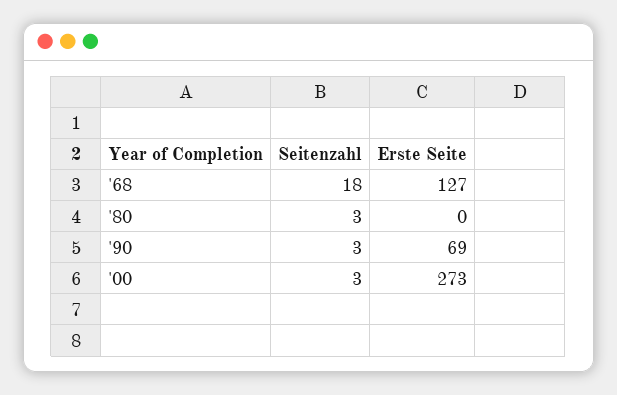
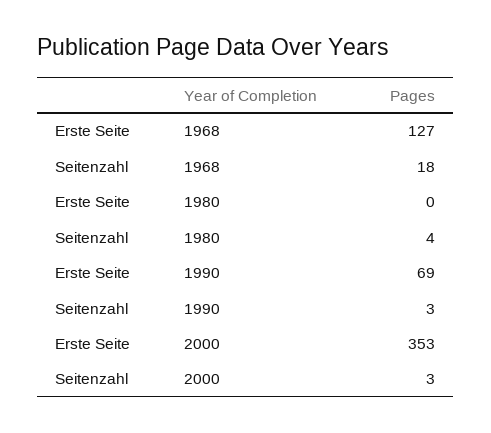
Seitenzahl, '80: 3 -> 4
Erste Seite, '00: 273 -> 353

